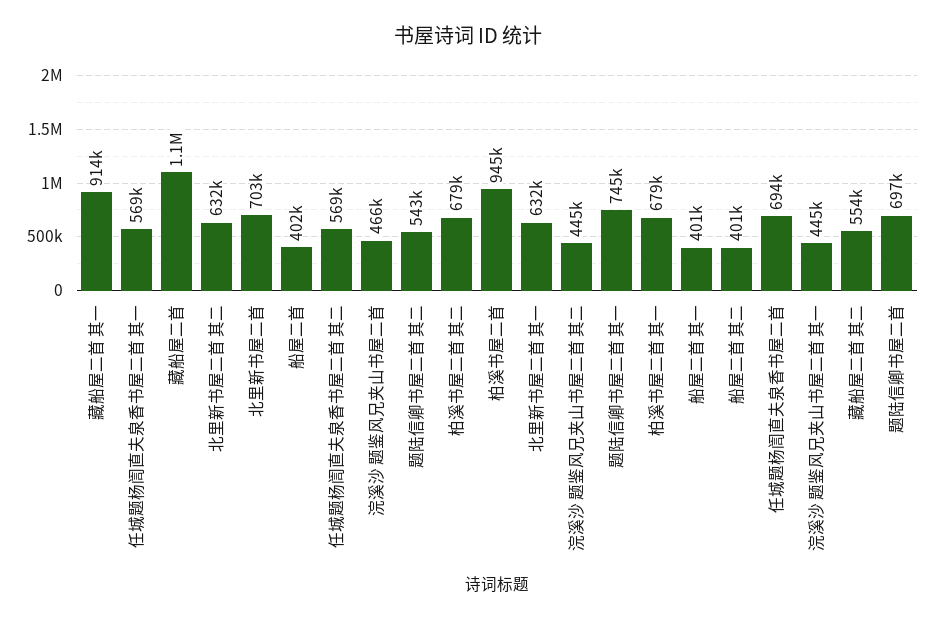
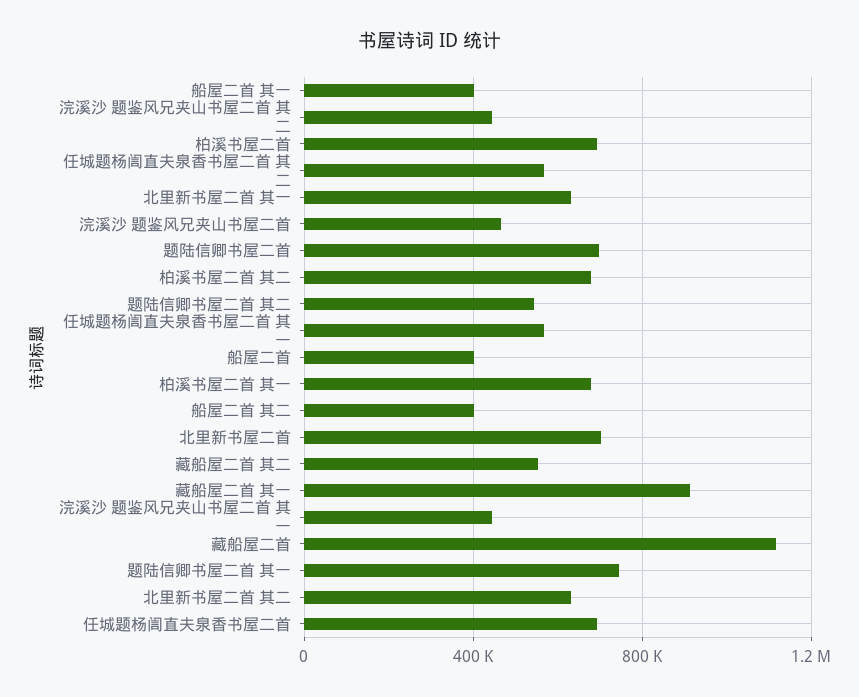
柏溪书屋二首: 945000 -> 700000

